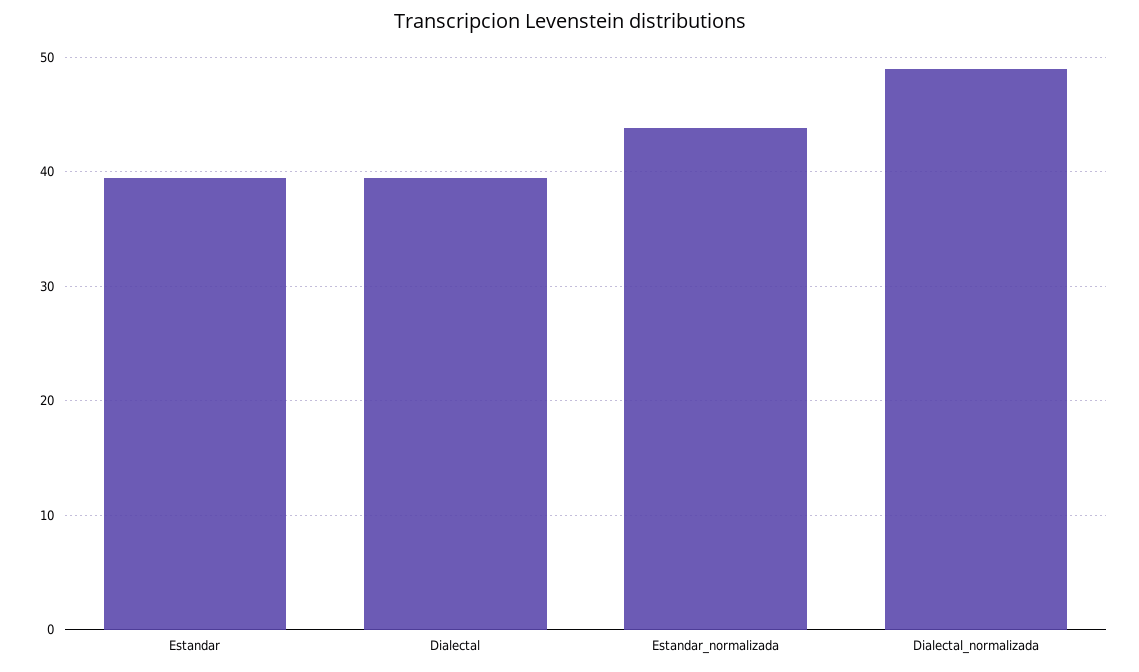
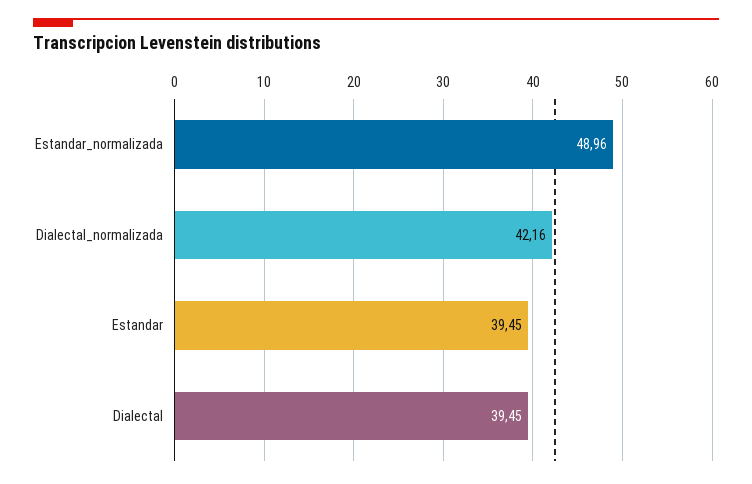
Estandar_normalizada: 44 -> 48.96
Dialectal_normalizada: 49 -> 42.16

